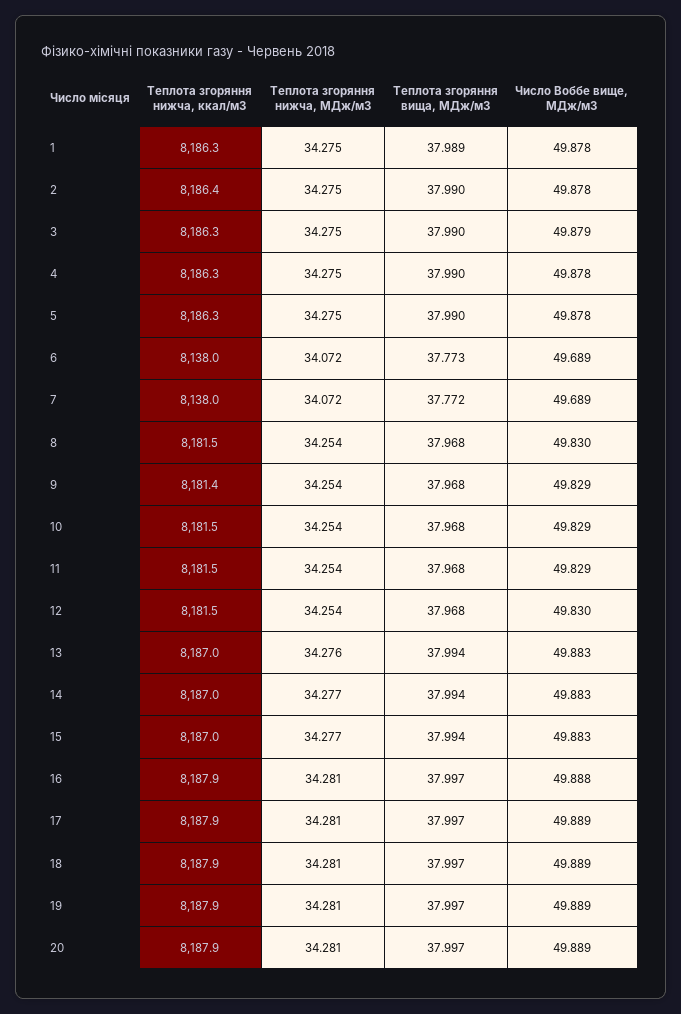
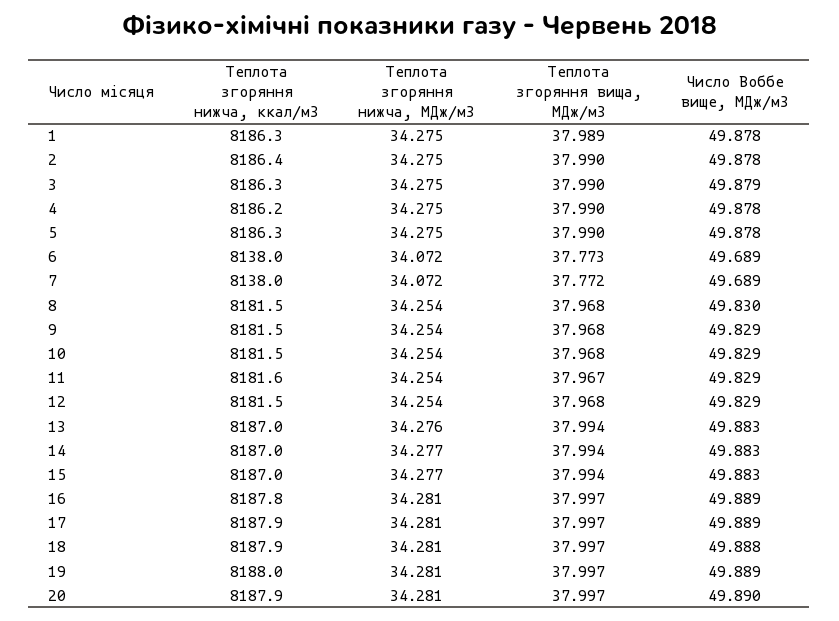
Теплота згоряння нижча, ккал/м3, 4: 8186.3 -> 8186.2
Теплота згоряння нижча, ккал/м3, 9: 8181.4 -> 8181.5
Теплота згоряння нижча, ккал/м3, 11: 8181.5 -> 8181.6
Теплота згоряння вища, МДж/м3, 11: 37.968 -> 37.967
Число Воббе вище, МДж/м3, 12: 49.83 -> 49.829
Теплота згоряння нижча, ккал/м3, 16: 8187.9 -> 8187.8
Число Воббе вище, МДж/м3, 16: 49.888 -> 49.889
Число Воббе вище, МДж/м3, 18: 49.889 -> 49.888
Теплота згоряння нижча, ккал/м3, 19: 8187.9 -> 8188
Число Воббе вище, МДж/м3, 20: 49.889 -> 49.89

